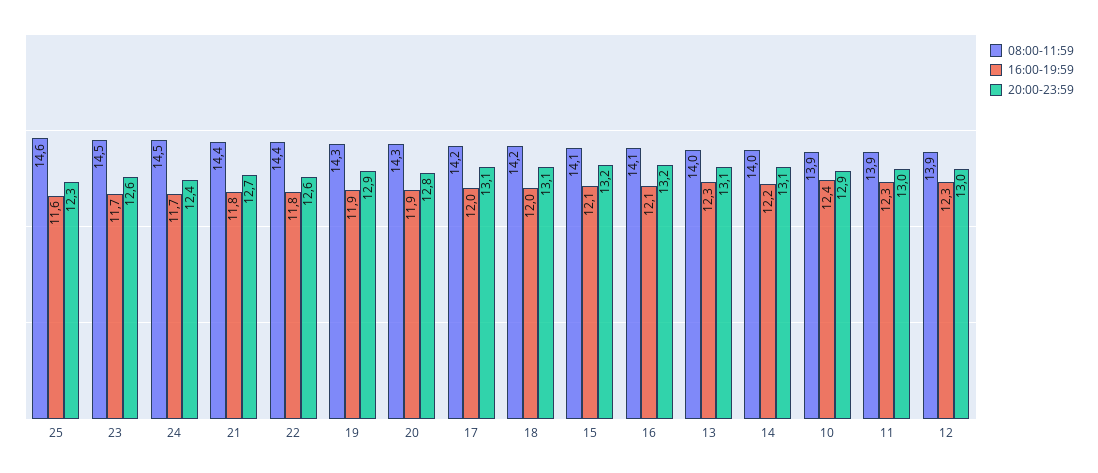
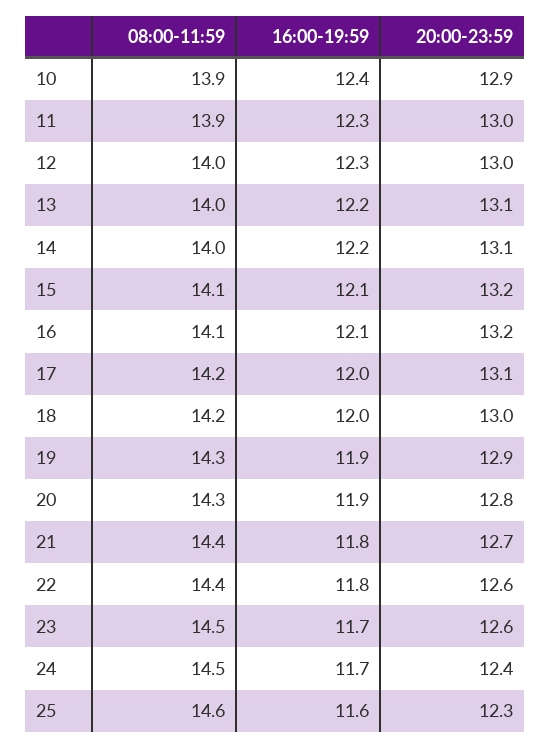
20:00-23:59, 18: 13.1 -> 13
16:00-19:59, 13: 12.3 -> 12.2
08:00-11:59, 12: 13.9 -> 14

